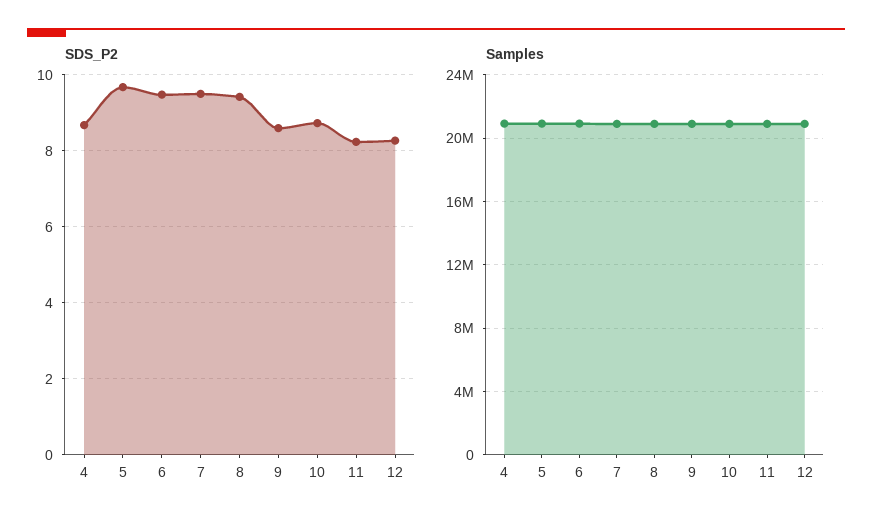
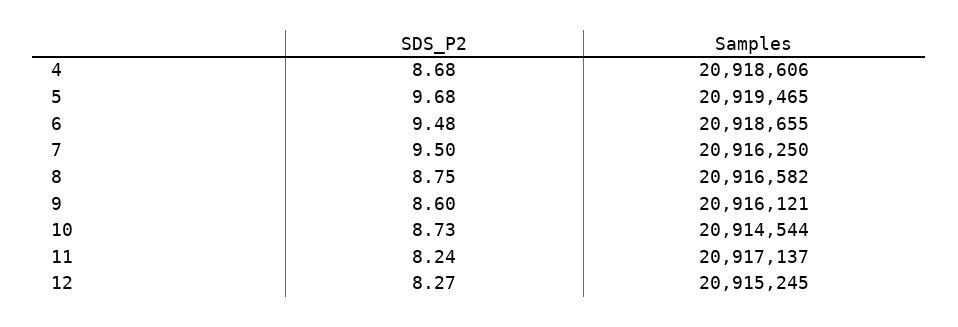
SDS_P2, 8: 9.4 -> 8.75

